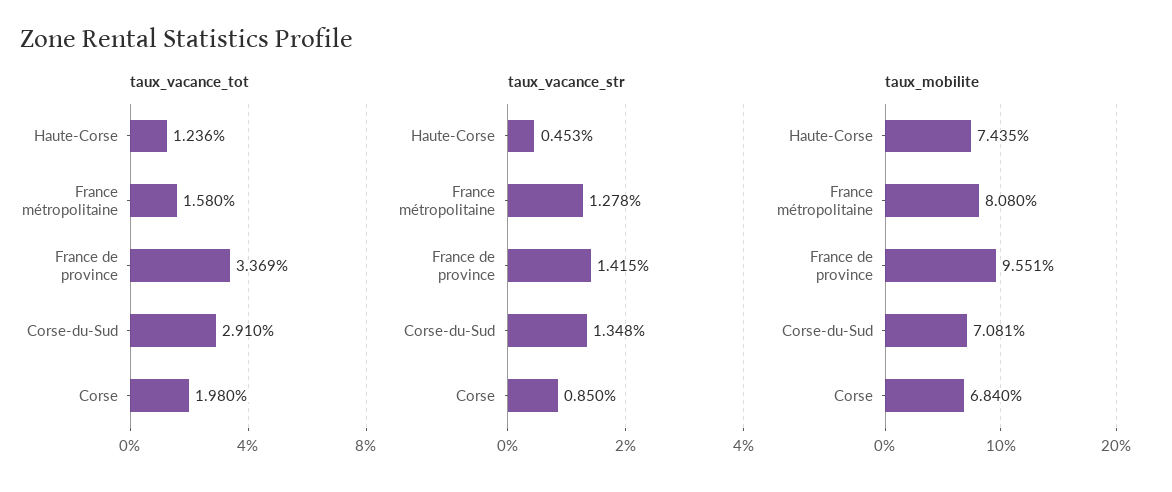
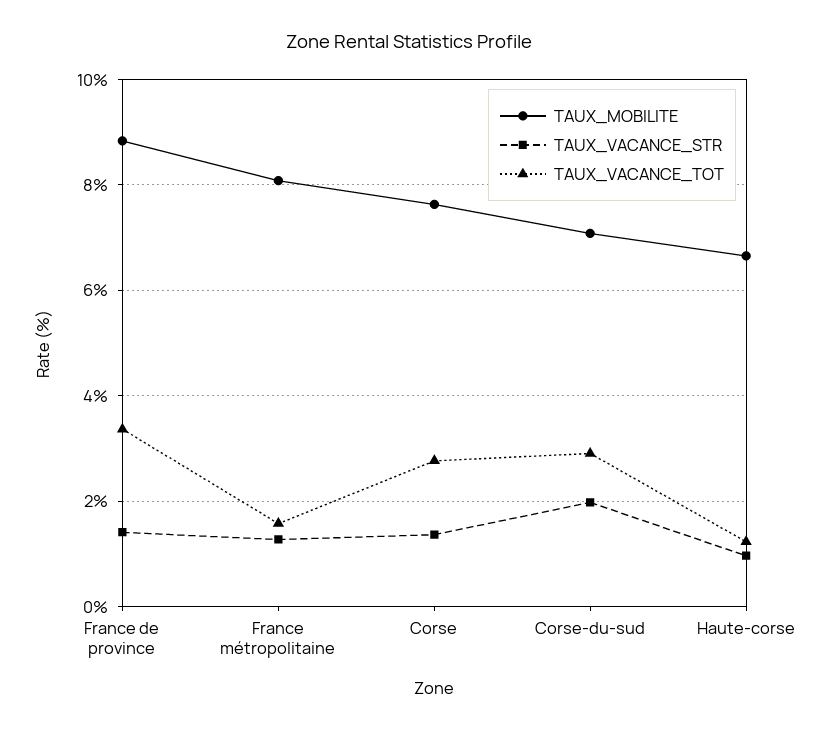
taux_vacance_tot, Corse: 1.98 -> 2.8
taux_vacance_str, Haute-Corse: 0.453 -> 1
taux_vacance_str, Corse-du-Sud: 1.348 -> 2
taux_vacance_str, Corse: 0.85 -> 1.4
taux_mobilite, Haute-Corse: 7.435 -> 6.6
taux_mobilite, France de province: 9.551 -> 8.8
taux_mobilite, Corse: 6.84 -> 7.6

